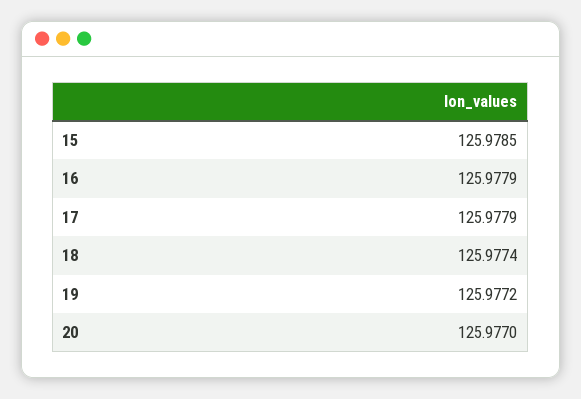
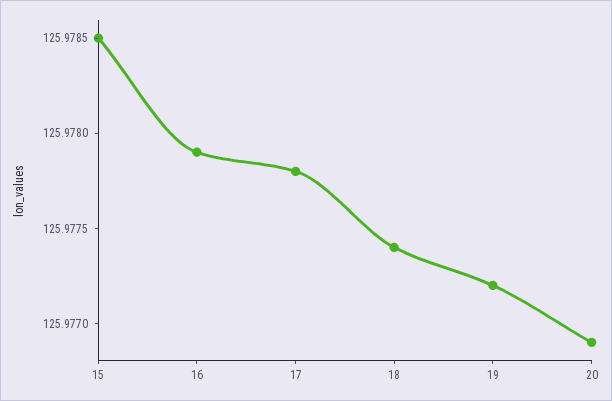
17: 125.9779 -> 125.9778
20: 125.977 -> 125.9769

